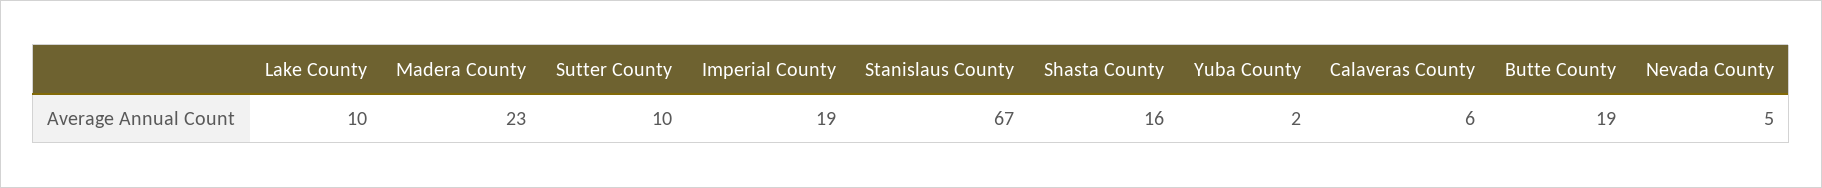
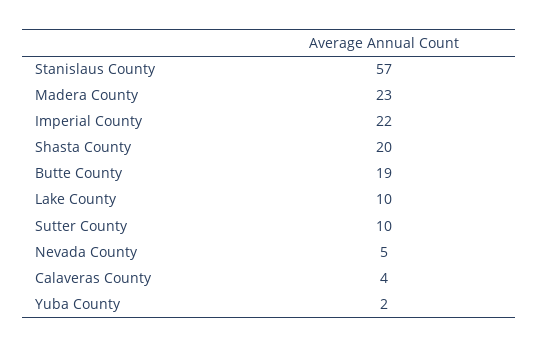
Imperial County: 19 -> 22
Stanislaus County: 67 -> 57
Shasta County: 16 -> 20
Calaveras County: 6 -> 4

